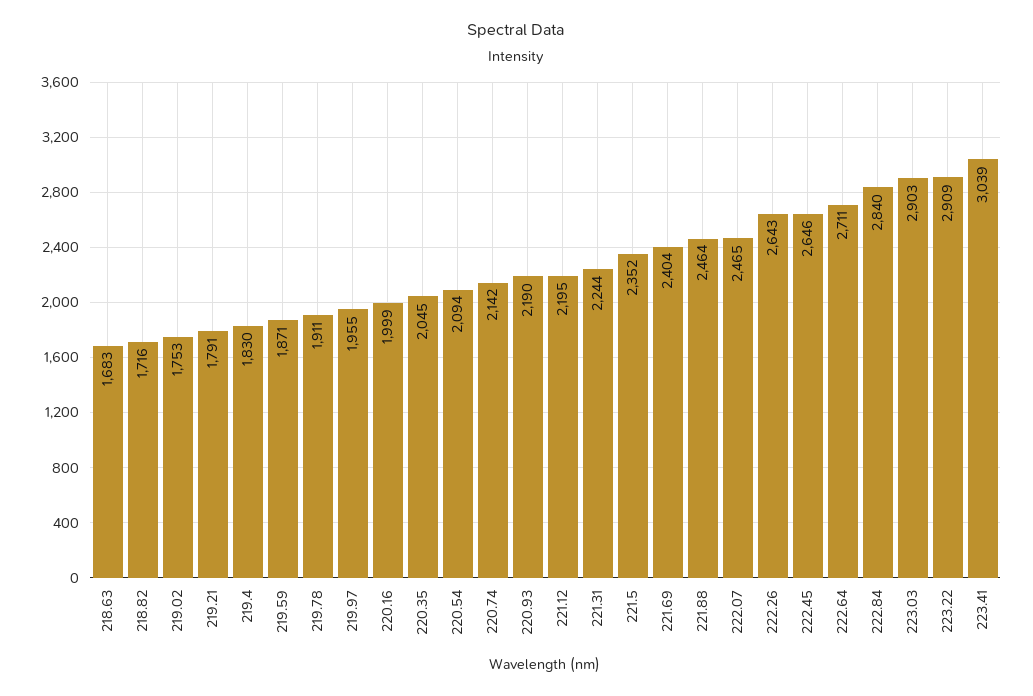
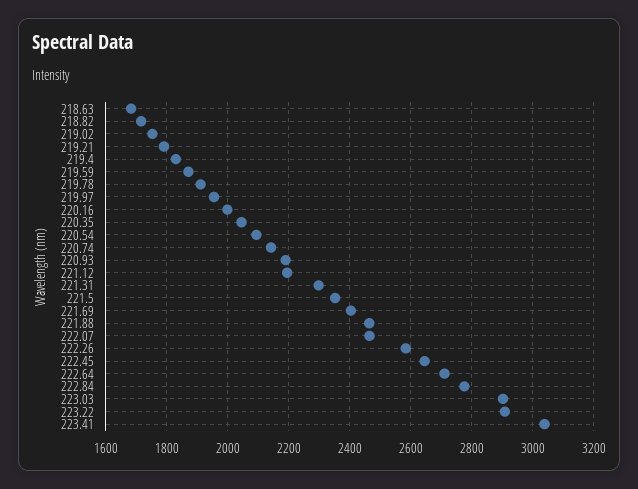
221.31: 2244 -> 2300
222.26: 2643 -> 2580
222.84: 2840 -> 2780

